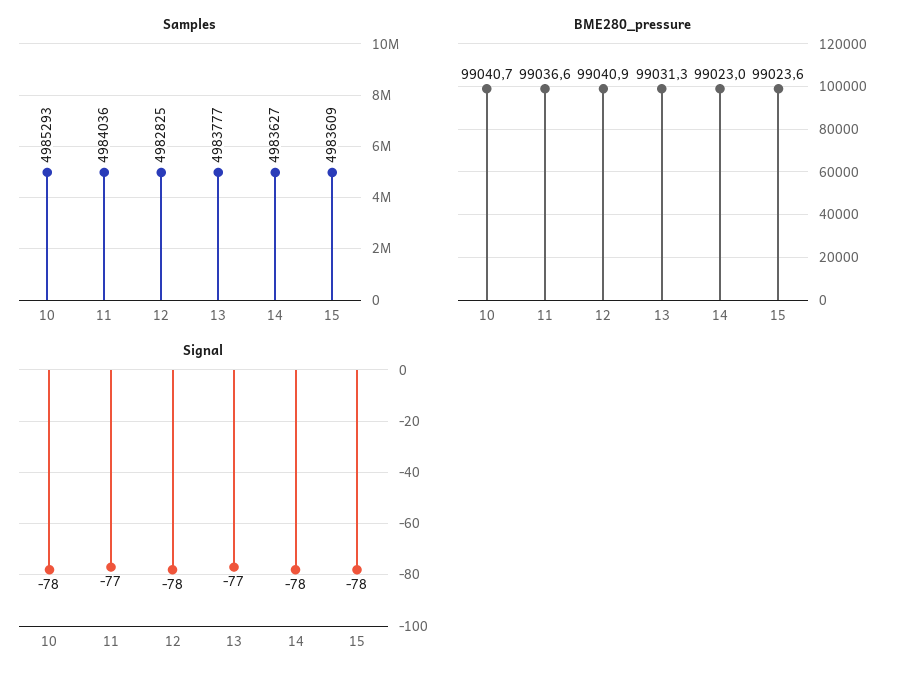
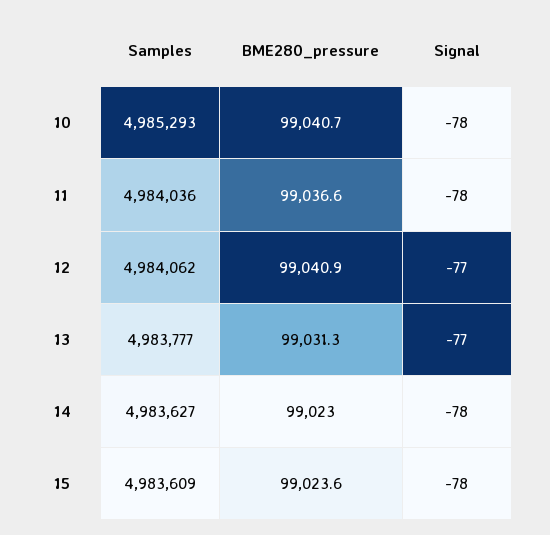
Samples, 12: 4982825 -> 4984062
Signal, 11: -77 -> -78
Signal, 12: -78 -> -77

